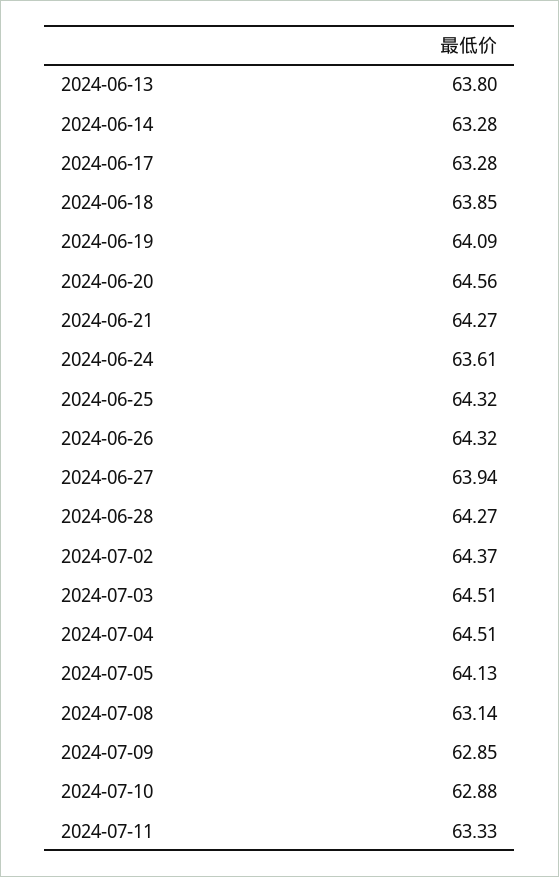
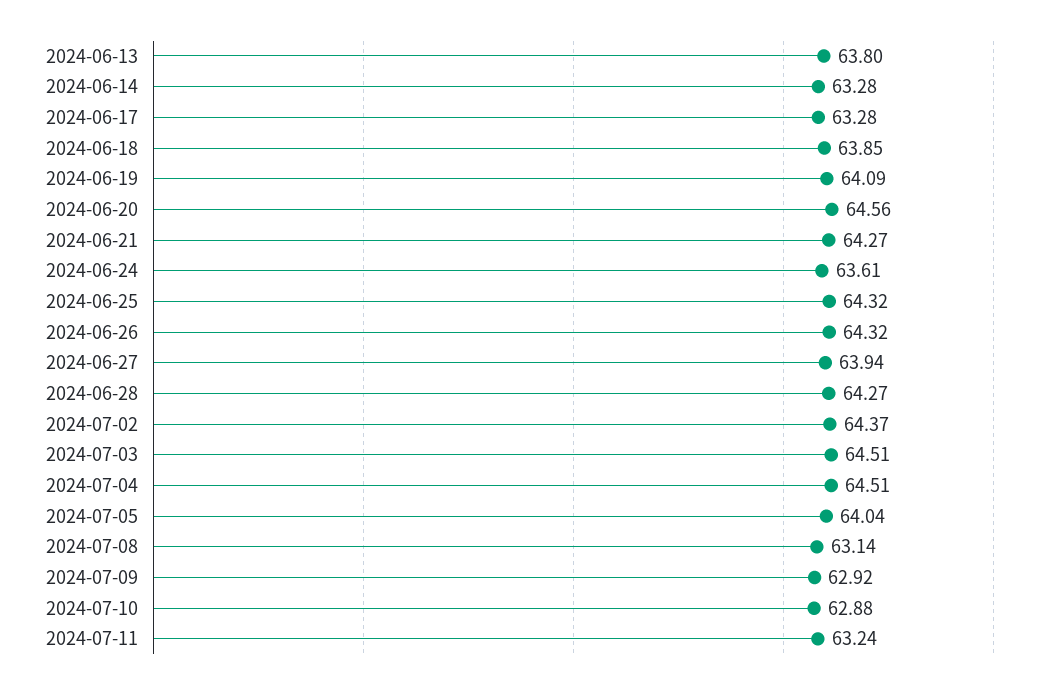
2024-07-05: 64.13 -> 64.04
2024-07-09: 62.85 -> 62.92
2024-07-11: 63.33 -> 63.24

